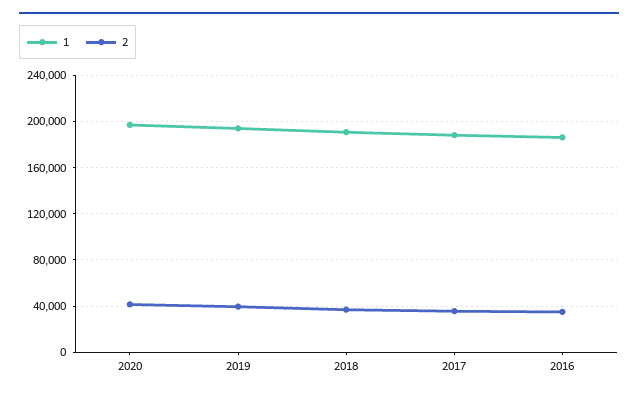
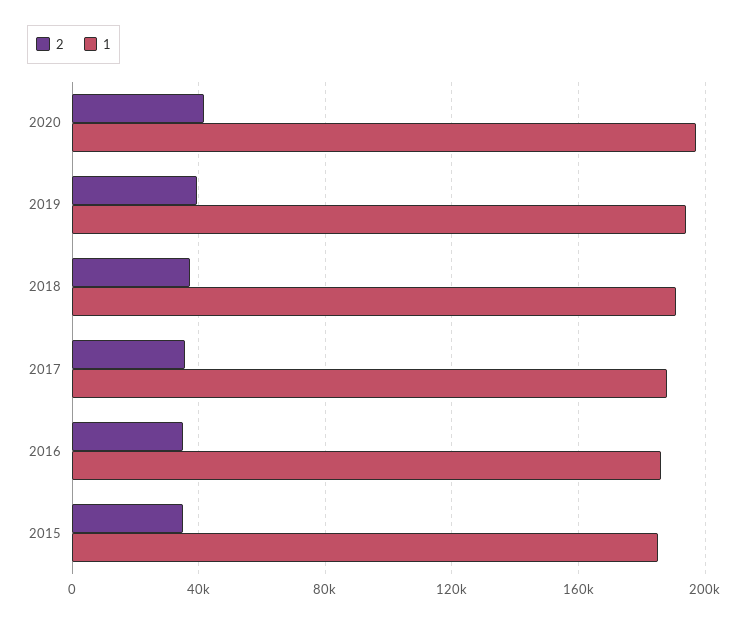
2, 2015: none -> 35000
1, 2015: none -> 185000

